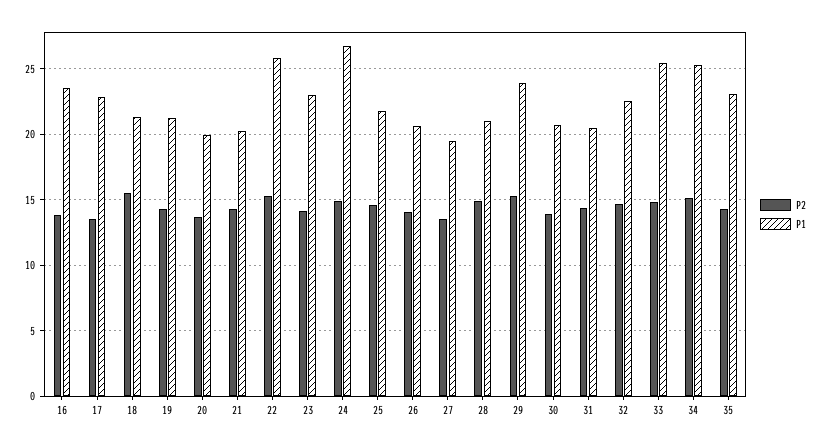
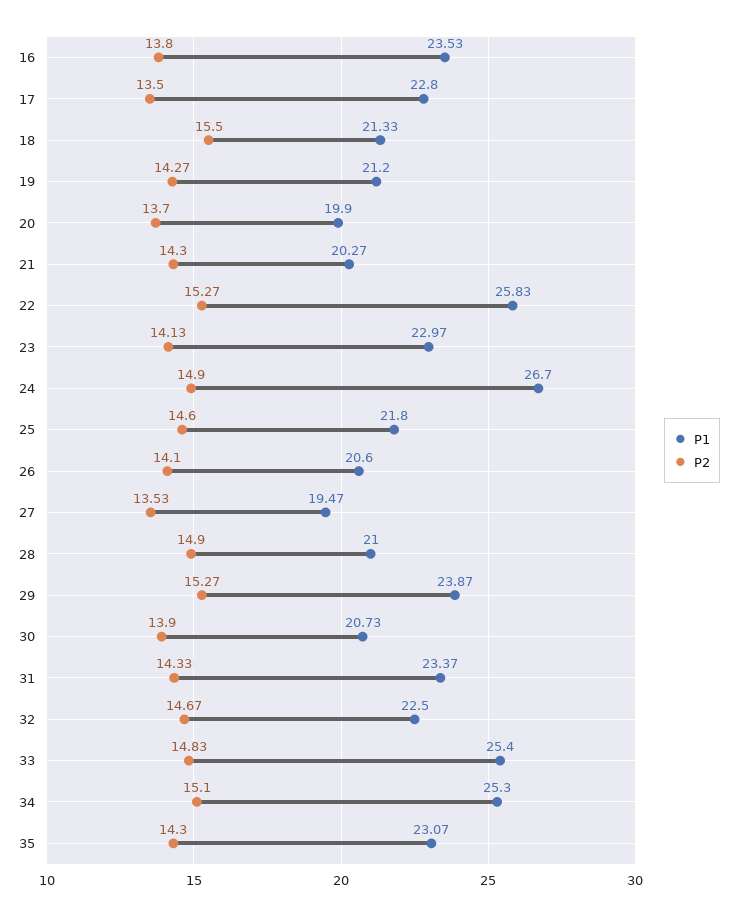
P1, 31: 20.5 -> 23.37

